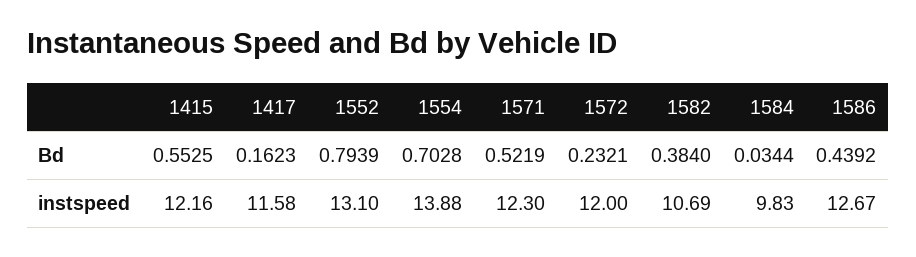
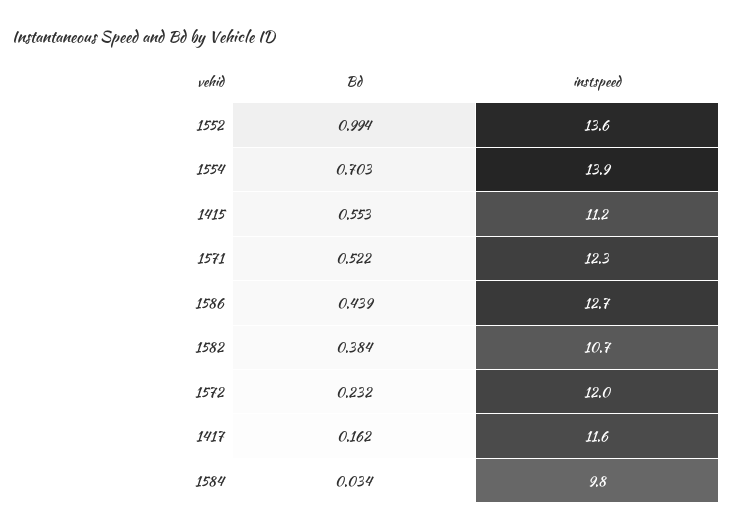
1552, Bd: 0.7939 -> 0.994
1415, instspeed: 12.16 -> 11.2
1552, instspeed: 13.1 -> 13.6

